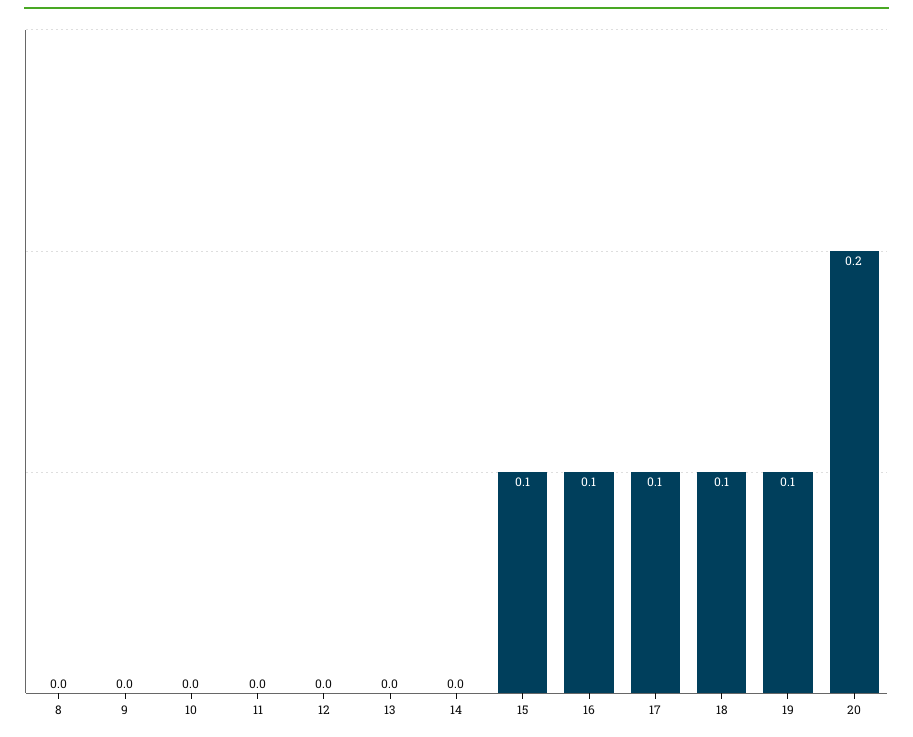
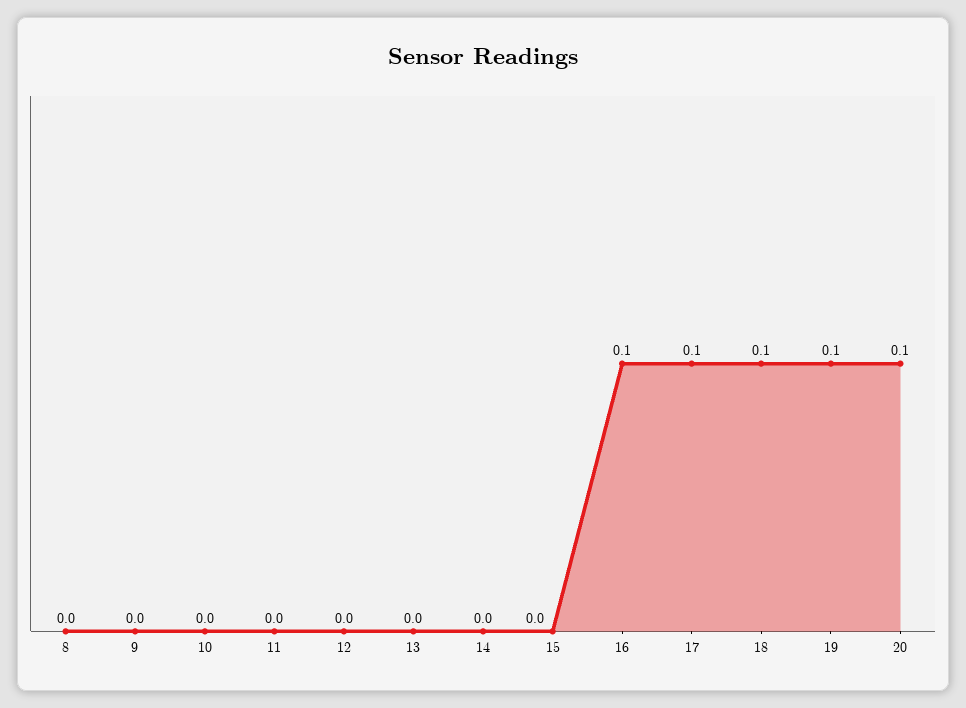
15: 0.1 -> 0
20: 0.2 -> 0.1

